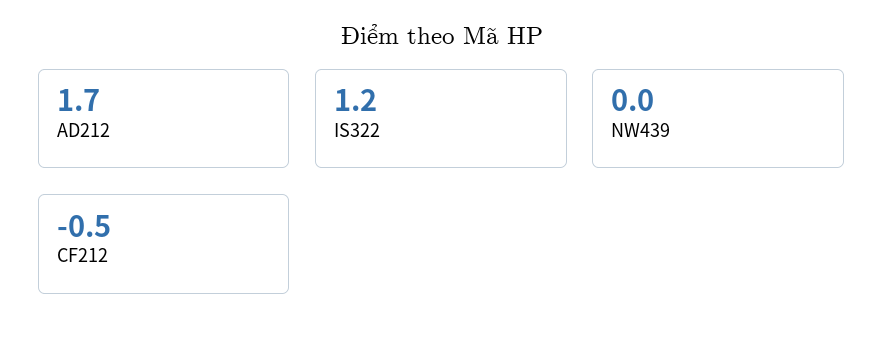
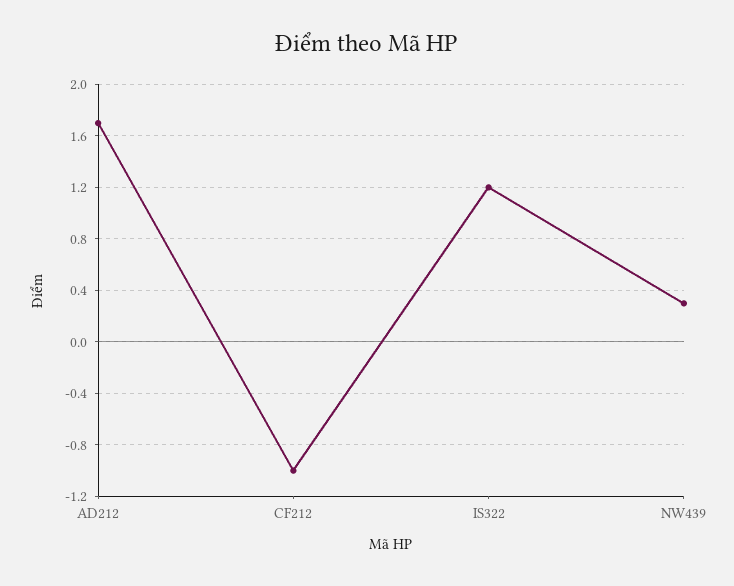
NW439: 0 -> 0.3
CF212: -0.5 -> -1

